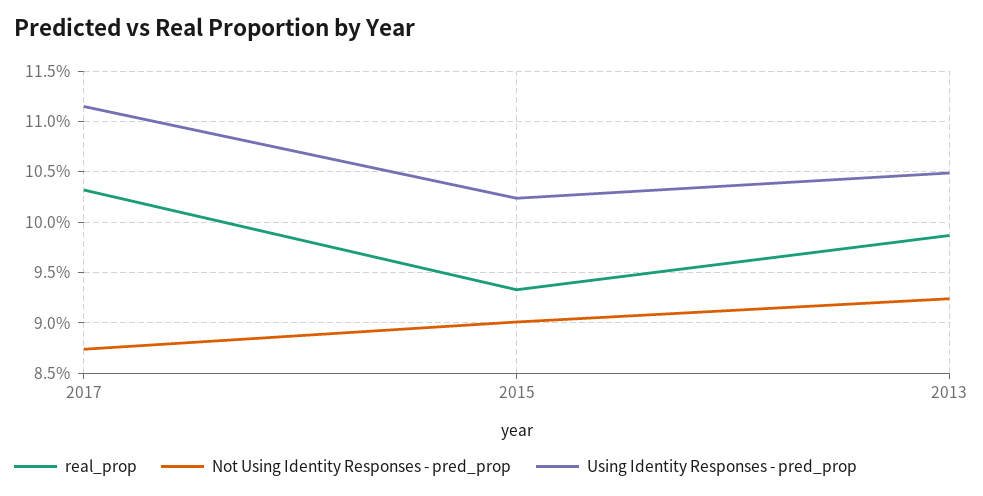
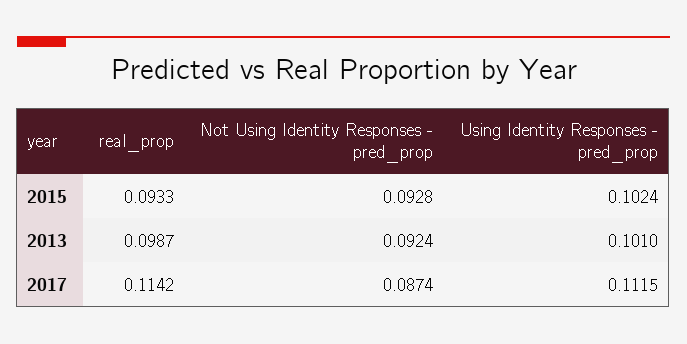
real_prop, 2017: 0.103 -> 0.1142
Not Using Identity Responses - pred_prop, 2015: 0.09 -> 0.0928
Using Identity Responses - pred_prop, 2013: 0.105 -> 0.101

